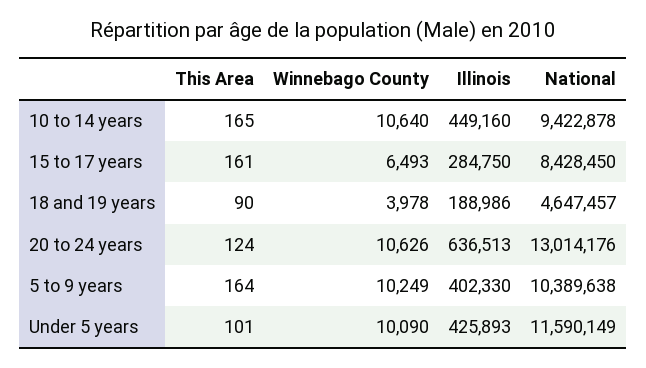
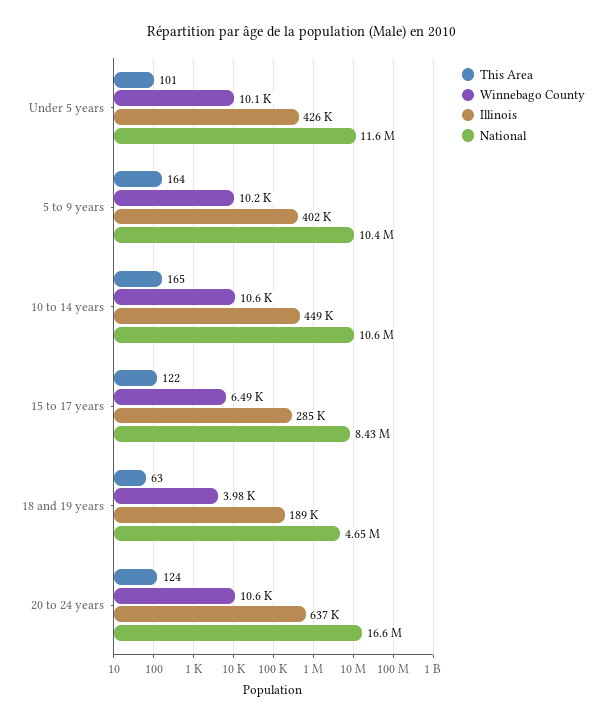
National, 10 to 14 years: 9422878 -> 10600000
This Area, 15 to 17 years: 161 -> 122
This Area, 18 and 19 years: 90 -> 63
National, 20 to 24 years: 13014176 -> 16600000

